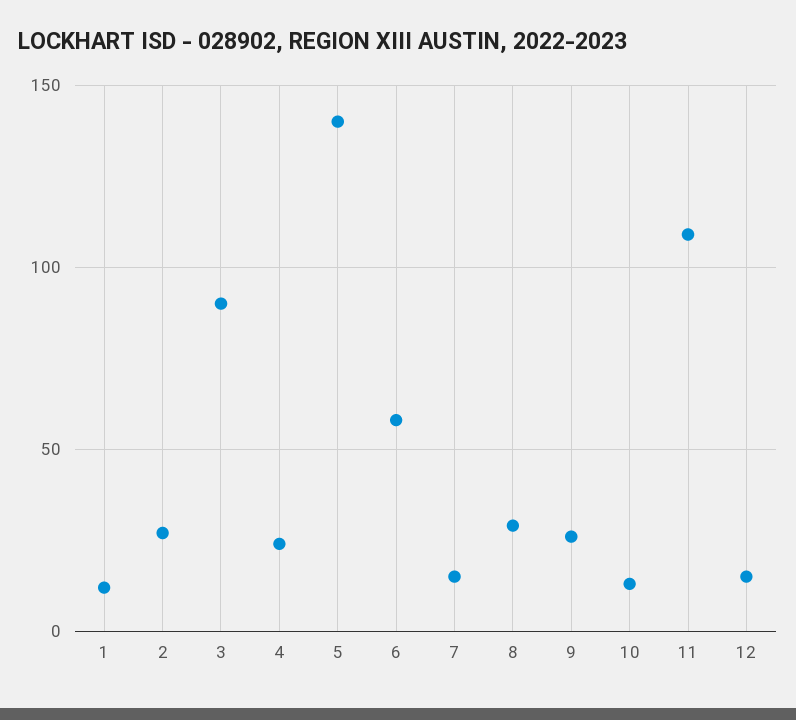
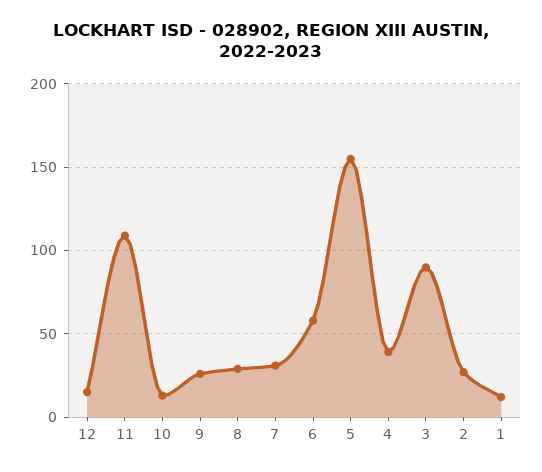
4: 25 -> 40
5: 140 -> 155
7: 15 -> 30

